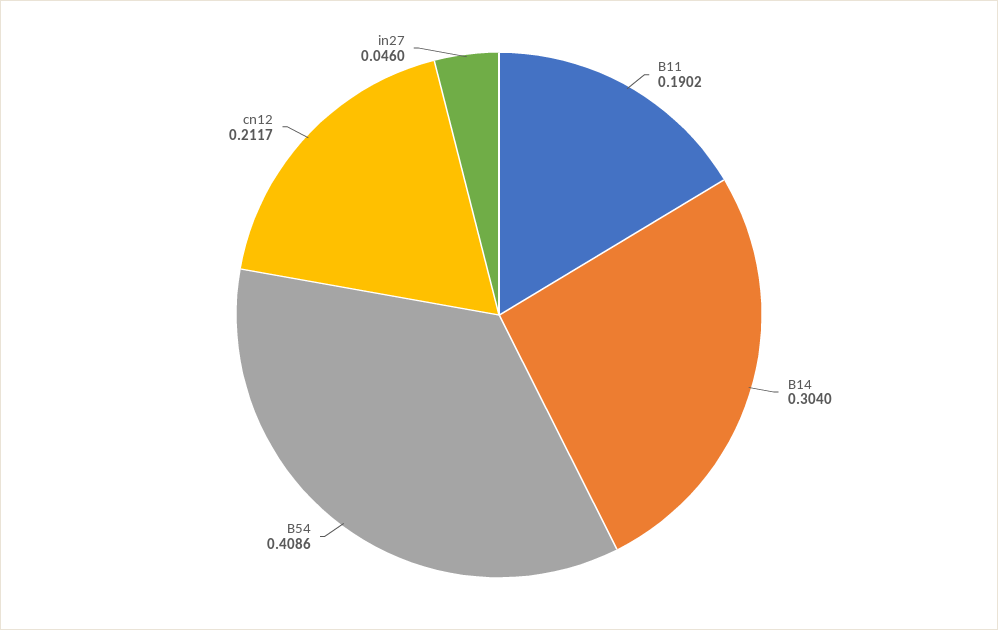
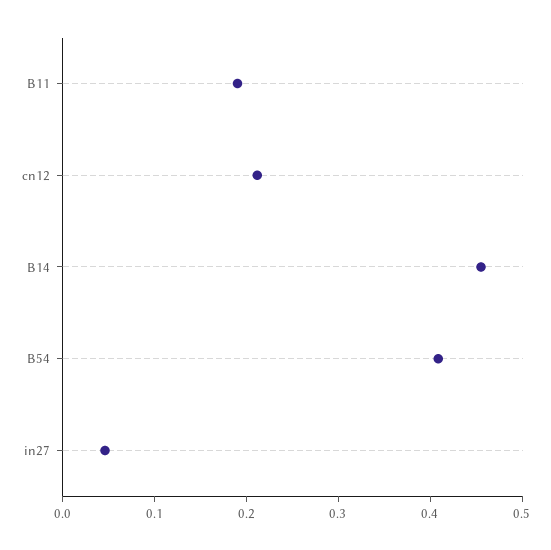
B14: 0.304 -> 0.46

